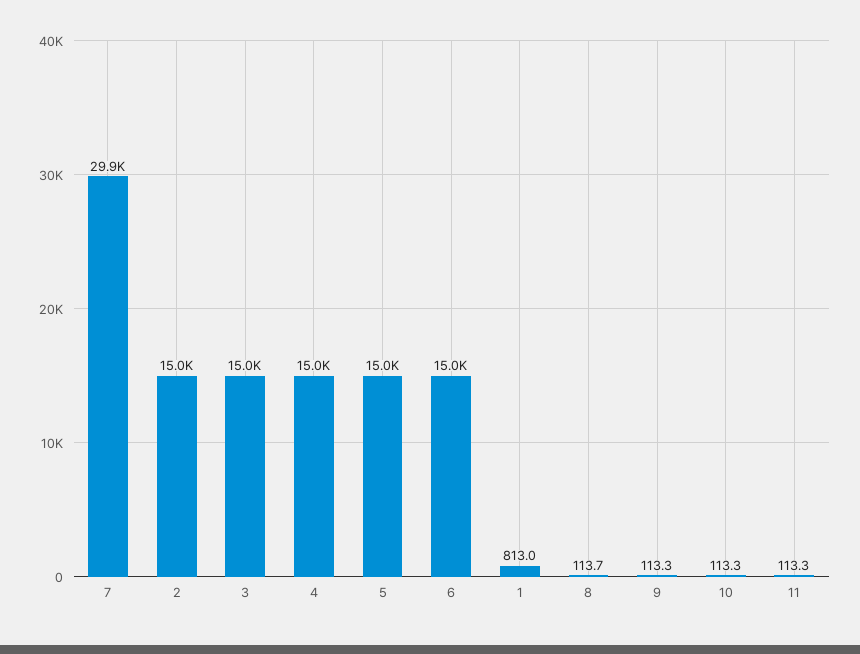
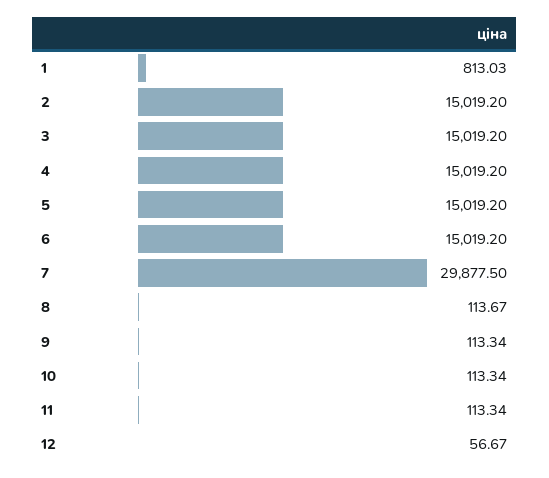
12: none -> 56.67

